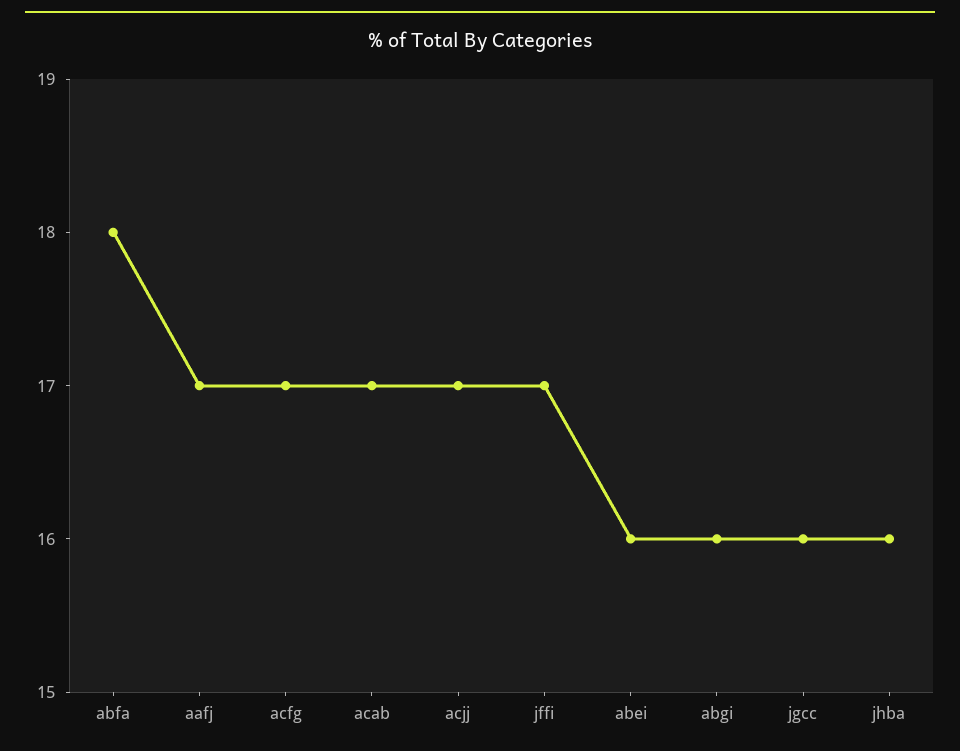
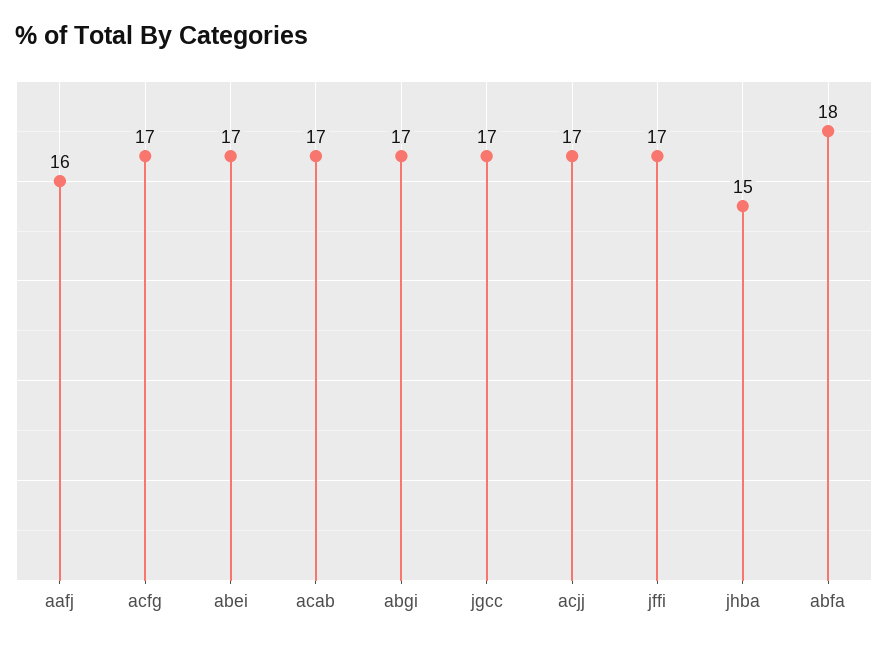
aafj: 17 -> 16
abei: 16 -> 17
abgi: 16 -> 17
jgcc: 16 -> 17
jhba: 16 -> 15

